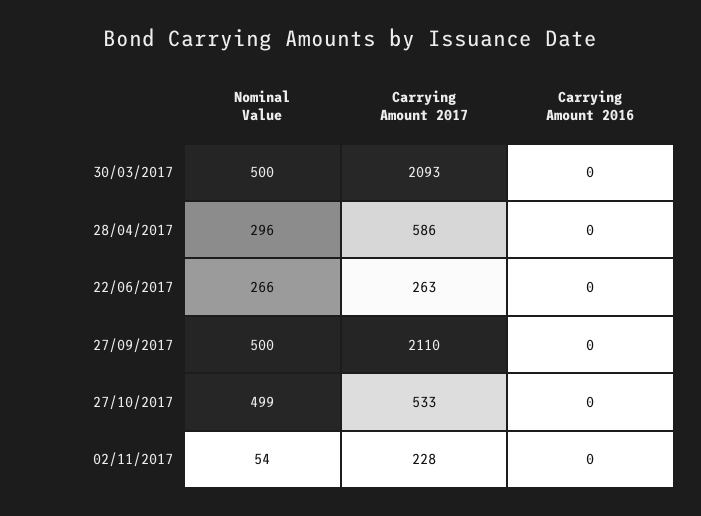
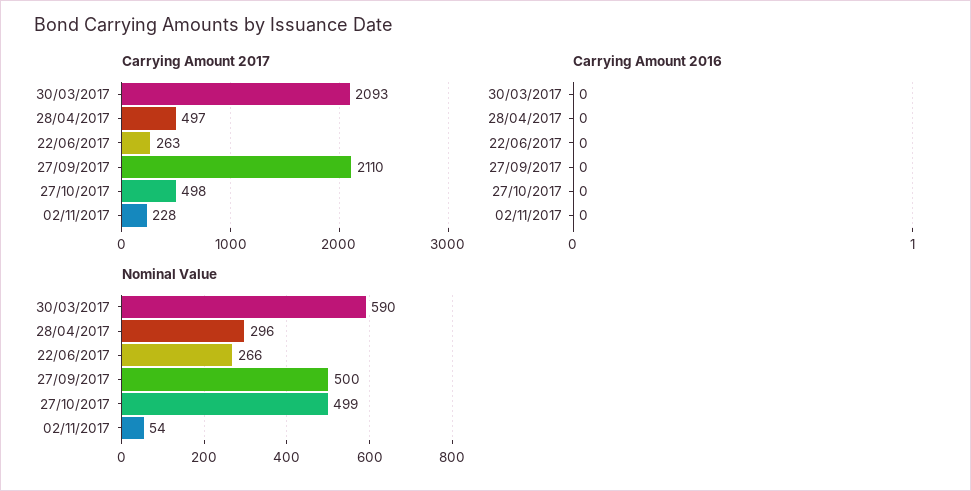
Nominal Value, 30/03/2017: 500 -> 590
Carrying Amount 2017, 28/04/2017: 586 -> 497
Carrying Amount 2017, 27/10/2017: 533 -> 498

